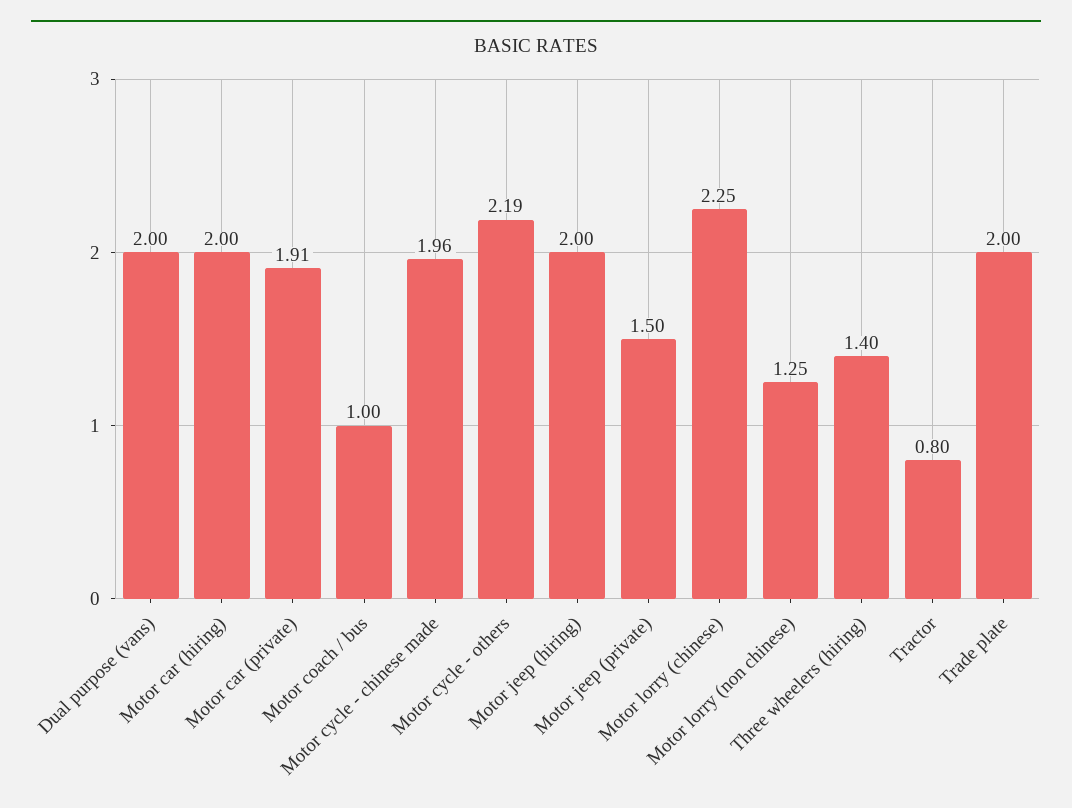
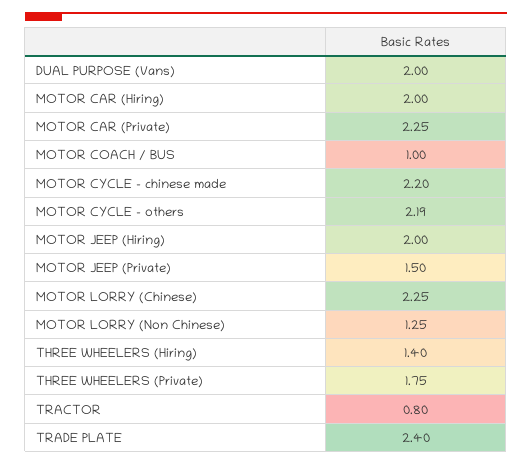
Motor car (private): 1.91 -> 2.25
Motor cycle - chinese made: 1.96 -> 2.2
Trade plate: 2 -> 2.4
THREE WHEELERS (Private): none -> 1.75

